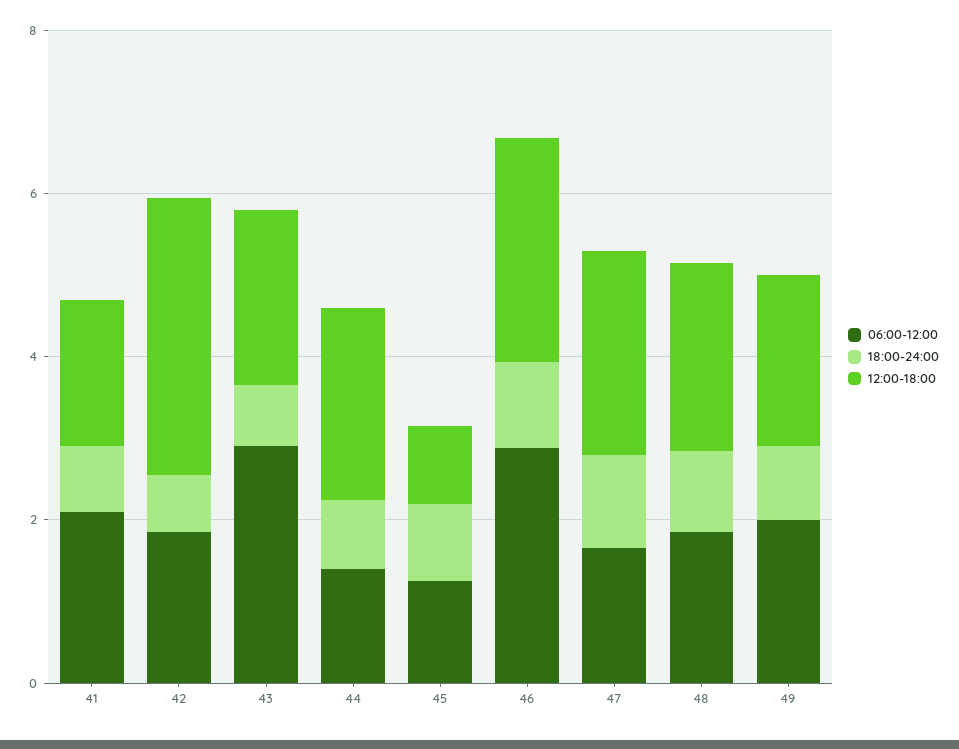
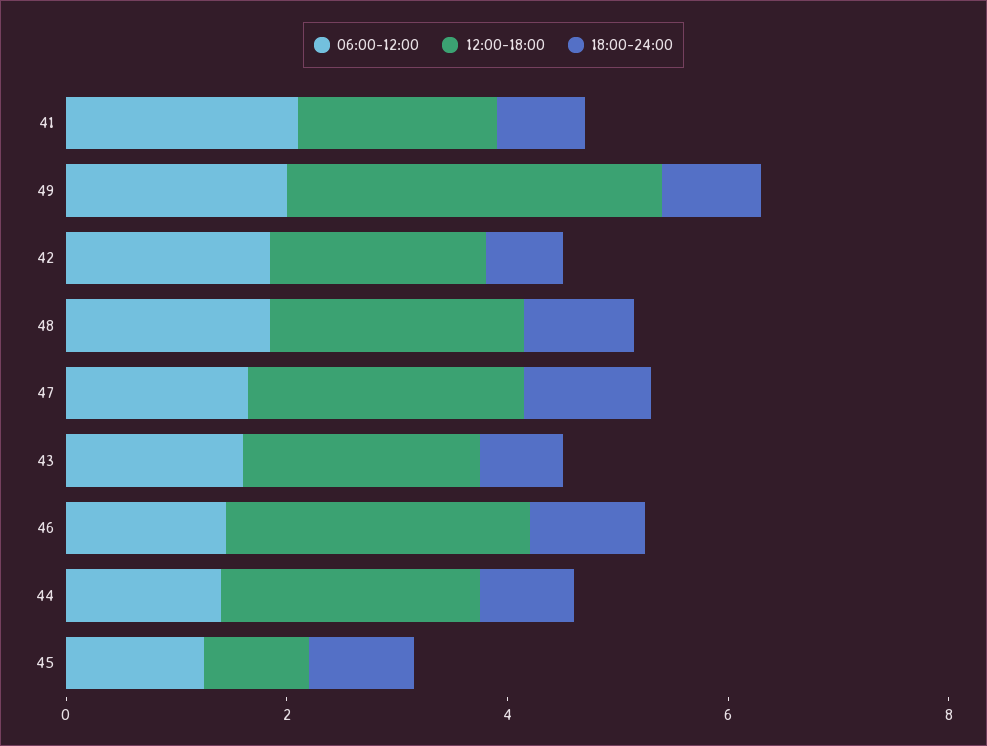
12:00-18:00, 42: 3.5 -> 2
06:00-12:00, 43: 3 -> 1.5
06:00-12:00, 46: 3 -> 1.5
12:00-18:00, 49: 2 -> 3.5

